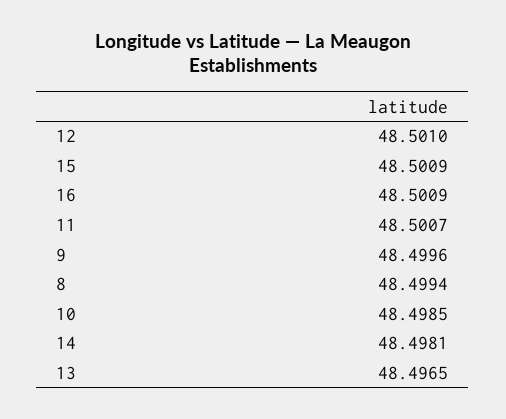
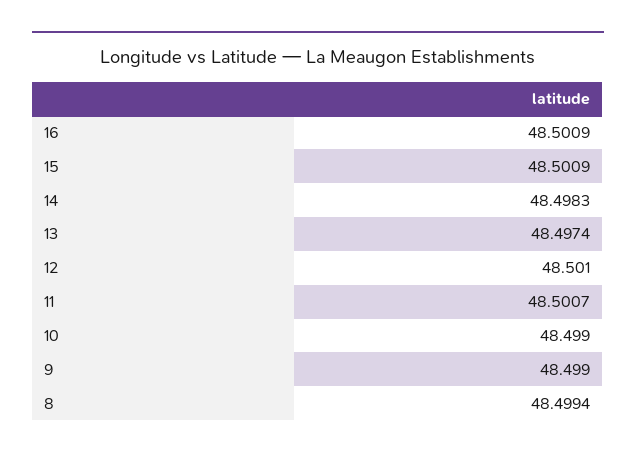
9: 48.4996 -> 48.499
10: 48.4985 -> 48.499
14: 48.4981 -> 48.4983
13: 48.4965 -> 48.4974

